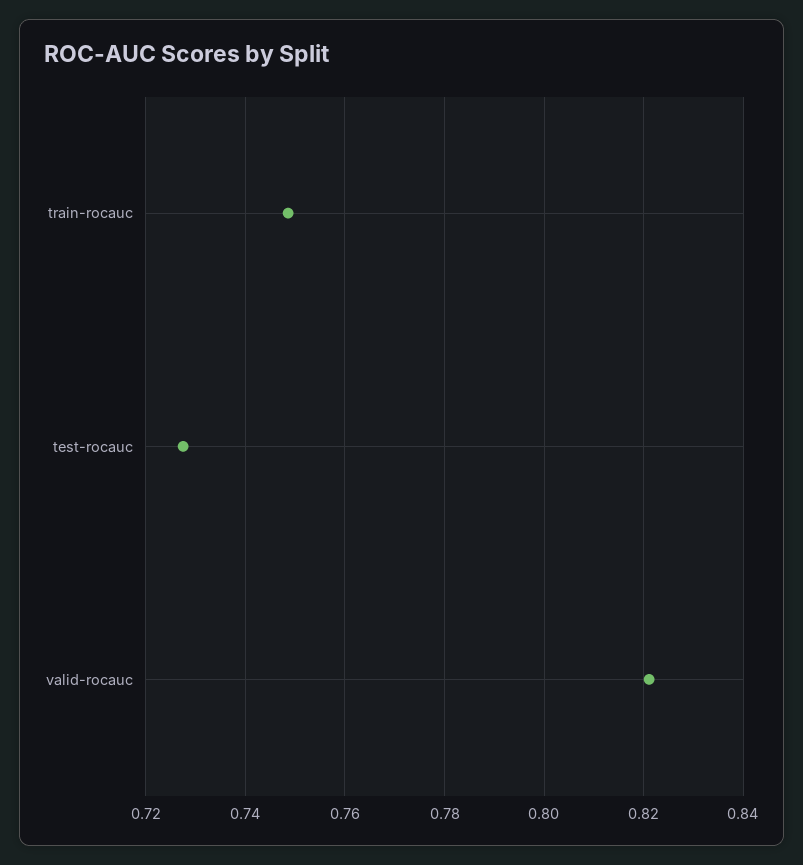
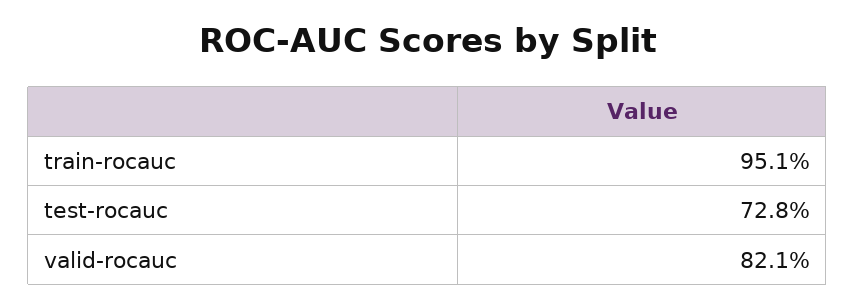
train-rocauc: 0.748 -> 0.951

